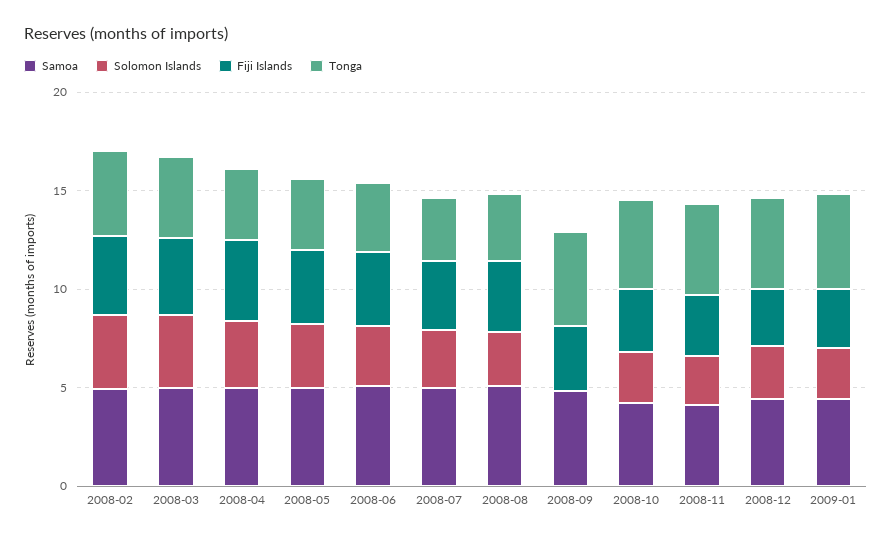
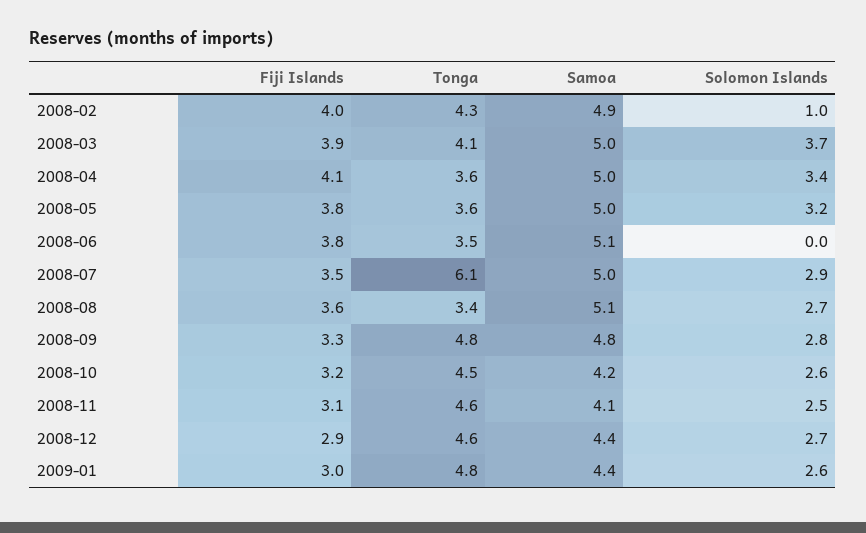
Solomon Islands, 2008-02: 4 -> 1
Solomon Islands, 2008-06: 3 -> 0
Tonga, 2008-07: 3 -> 6.1
Solomon Islands, 2008-09: 0 -> 2.8

